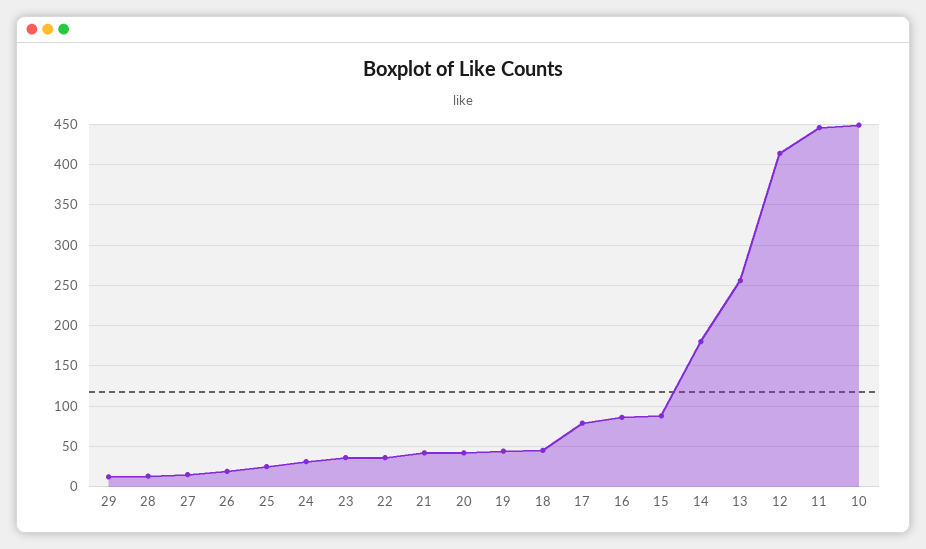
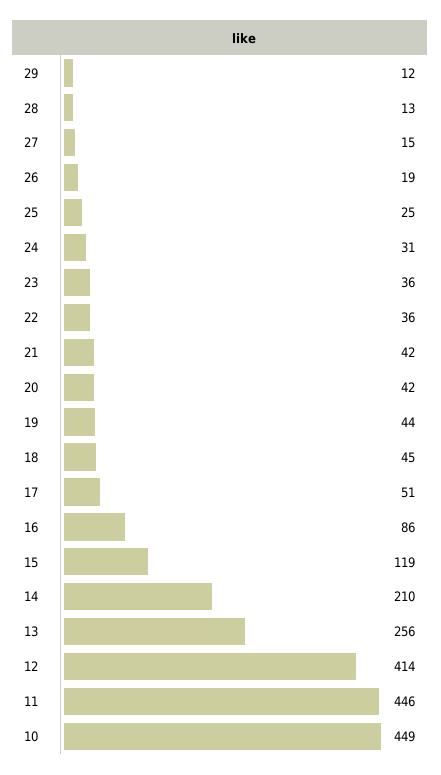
17: 80 -> 51
15: 90 -> 119
14: 180 -> 210

